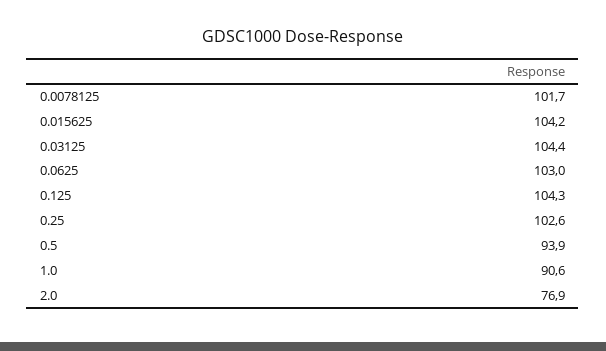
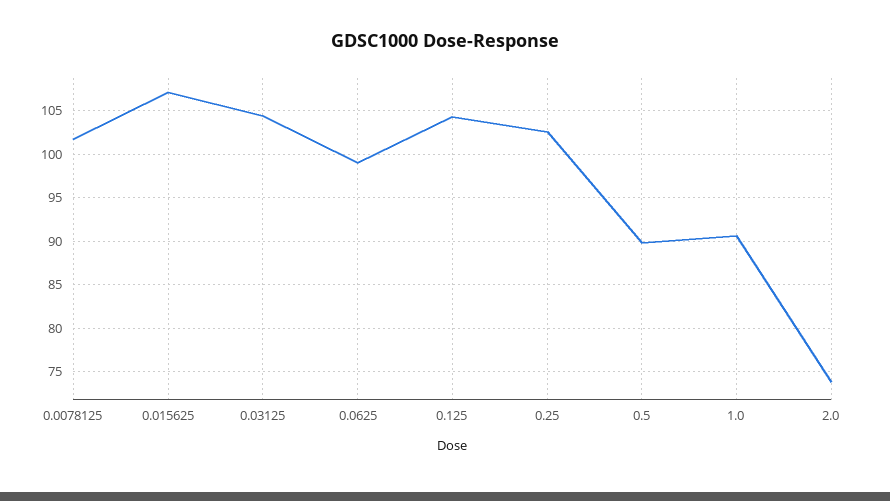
0.015625: 104.2 -> 107
0.0625: 103 -> 99
0.5: 93.9 -> 90
2.0: 76.9 -> 74

